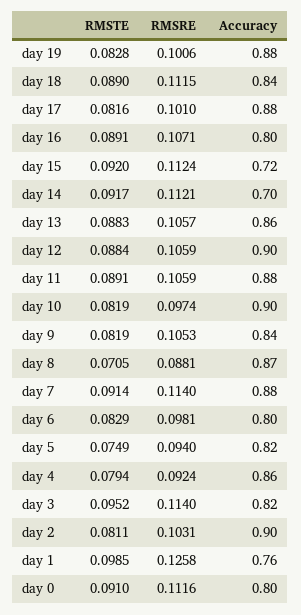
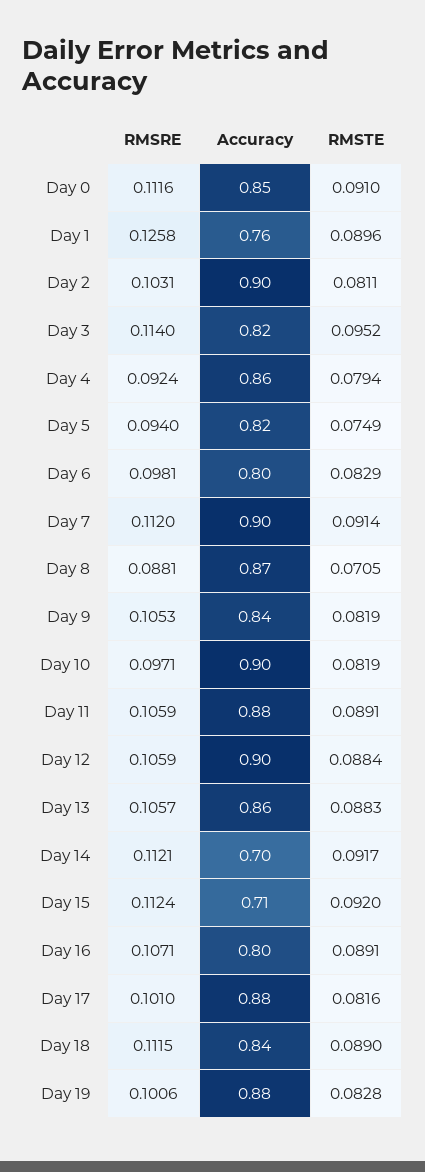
Accuracy, day 15: 0.72 -> 0.71
RMSRE, day 10: 0.0974 -> 0.0971
RMSRE, day 7: 0.114 -> 0.112
Accuracy, day 7: 0.88 -> 0.9
RMSTE, day 1: 0.0985 -> 0.0896
Accuracy, day 0: 0.8 -> 0.85

